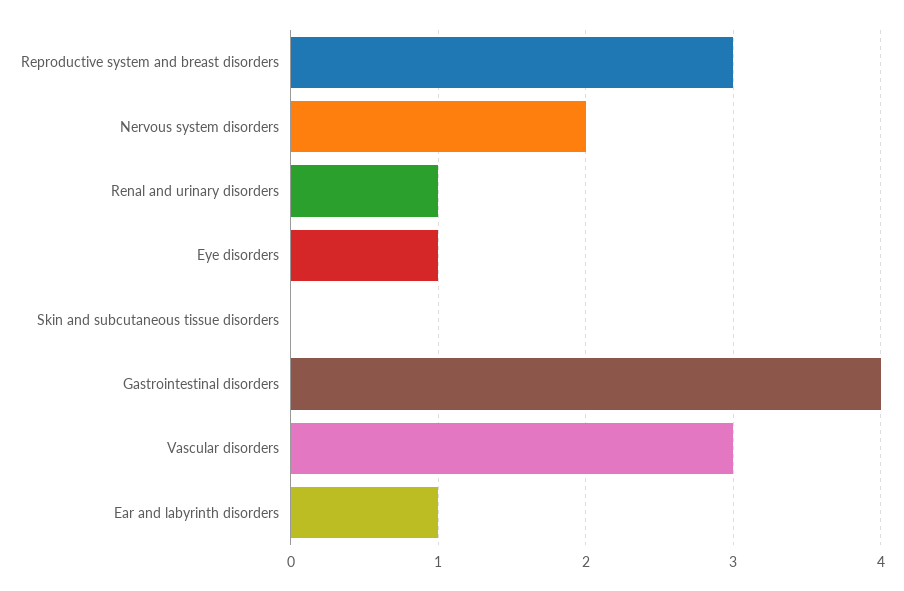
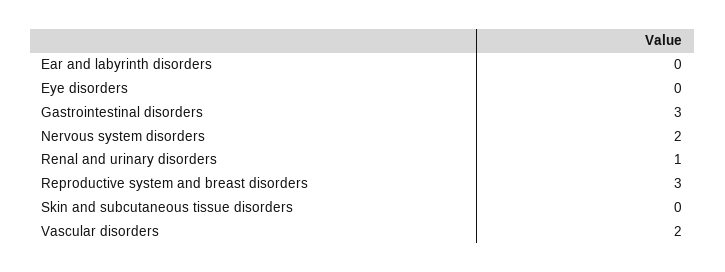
Eye disorders: 1 -> 0
Gastrointestinal disorders: 4 -> 3
Vascular disorders: 3 -> 2
Ear and labyrinth disorders: 1 -> 0

